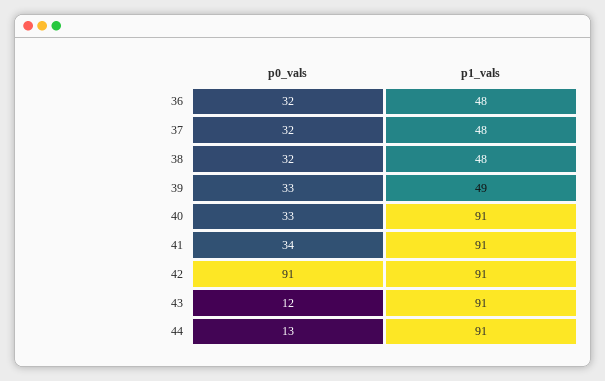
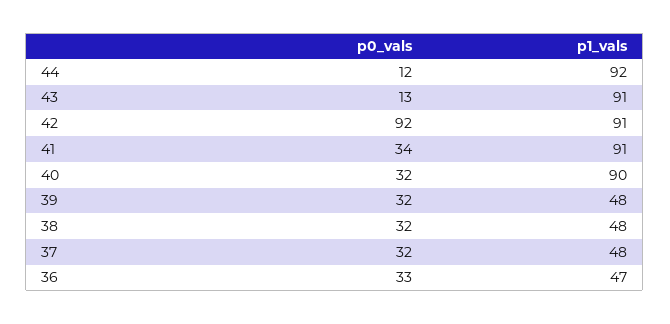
p0_vals, 36: 32 -> 33
p1_vals, 36: 48 -> 47
p0_vals, 39: 33 -> 32
p1_vals, 39: 49 -> 48
p0_vals, 40: 33 -> 32
p1_vals, 40: 91 -> 90
p0_vals, 42: 91 -> 92
p0_vals, 43: 12 -> 13
p0_vals, 44: 13 -> 12
p1_vals, 44: 91 -> 92

